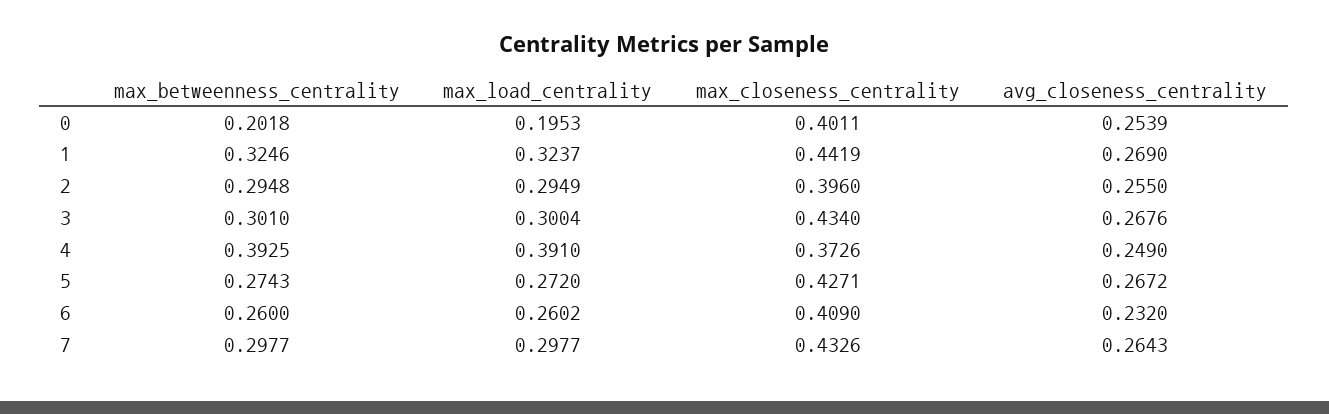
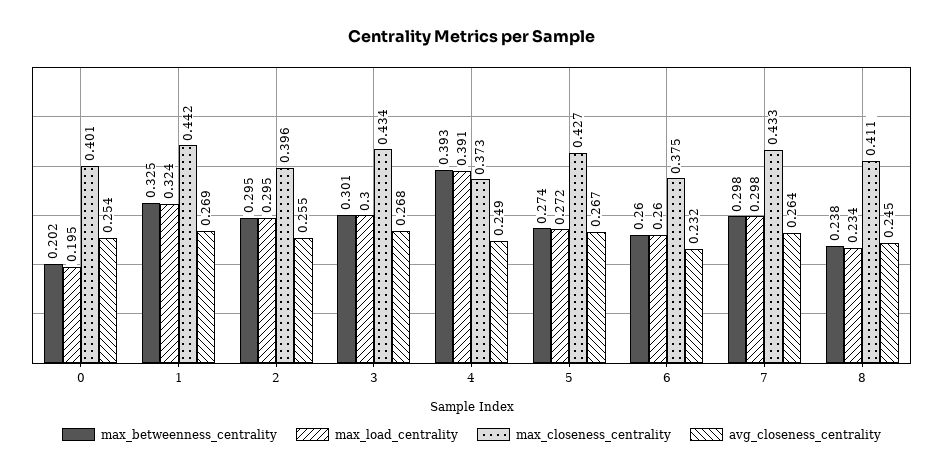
max_closeness_centrality, 6: 0.409 -> 0.375
max_betweenness_centrality, 8: none -> 0.238
max_load_centrality, 8: none -> 0.234
max_closeness_centrality, 8: none -> 0.411
avg_closeness_centrality, 8: none -> 0.245

